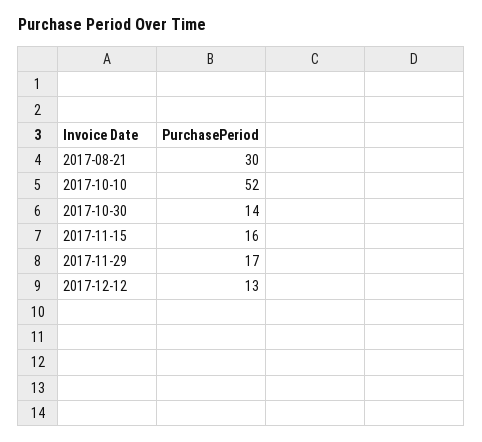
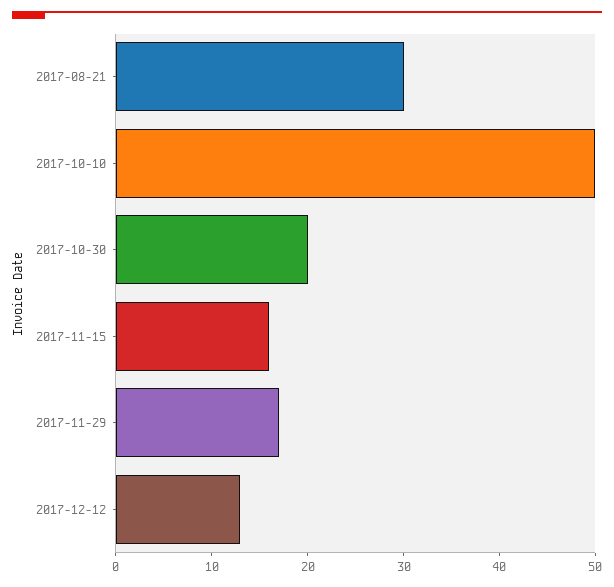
2017-10-10: 52 -> 50
2017-10-30: 14 -> 20

